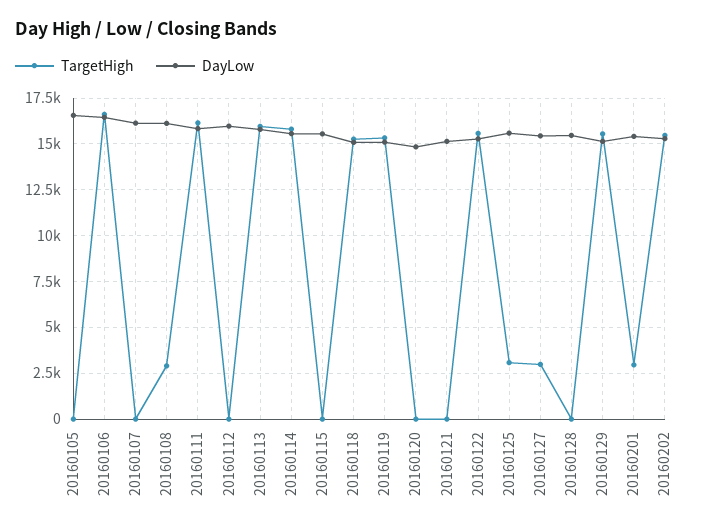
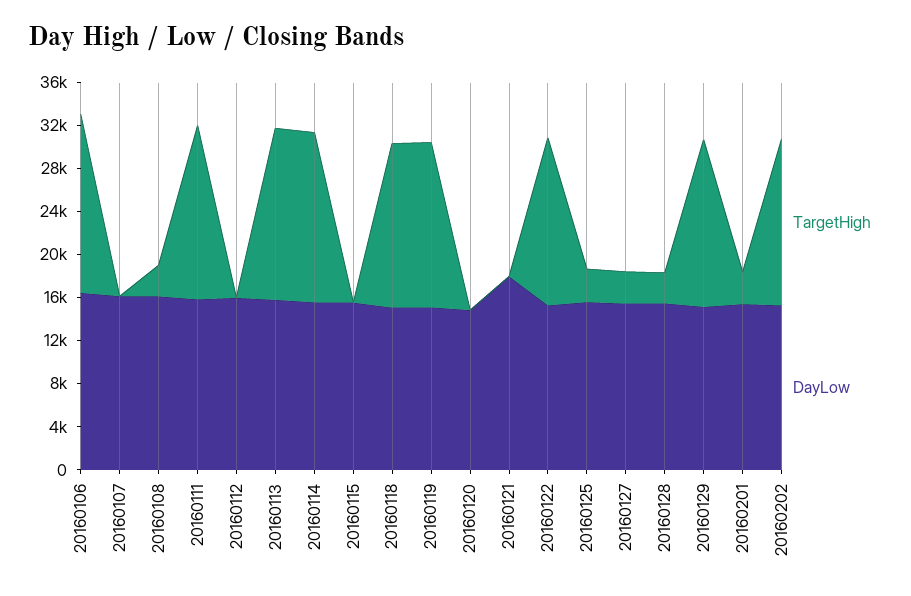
TargetHigh, 20160105: 0 -> none
DayLow, 20160105: 16500 -> none
DayLow, 20160121: 15000 -> 18000
TargetHigh, 20160128: 0 -> 3000

